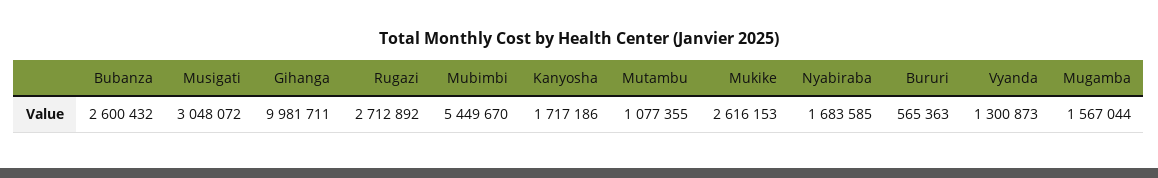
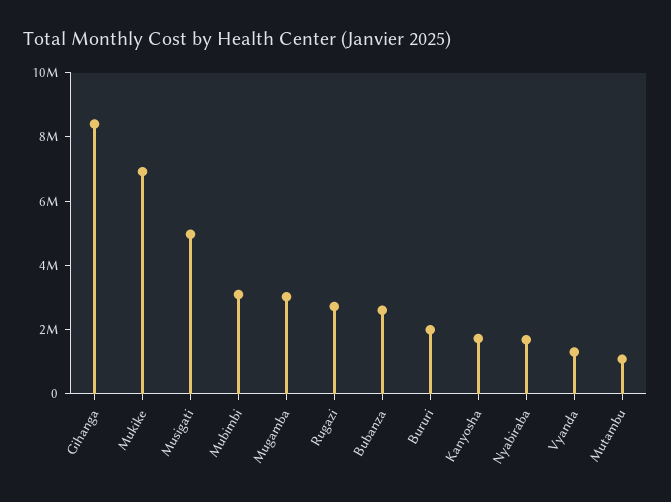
Musigati: 3048072 -> 5000000
Gihanga: 9981711 -> 8500000
Mubimbi: 5449670 -> 3000000
Mukike: 2616153 -> 7000000
Bururi: 565363 -> 2000000
Mugamba: 1567044 -> 3000000

